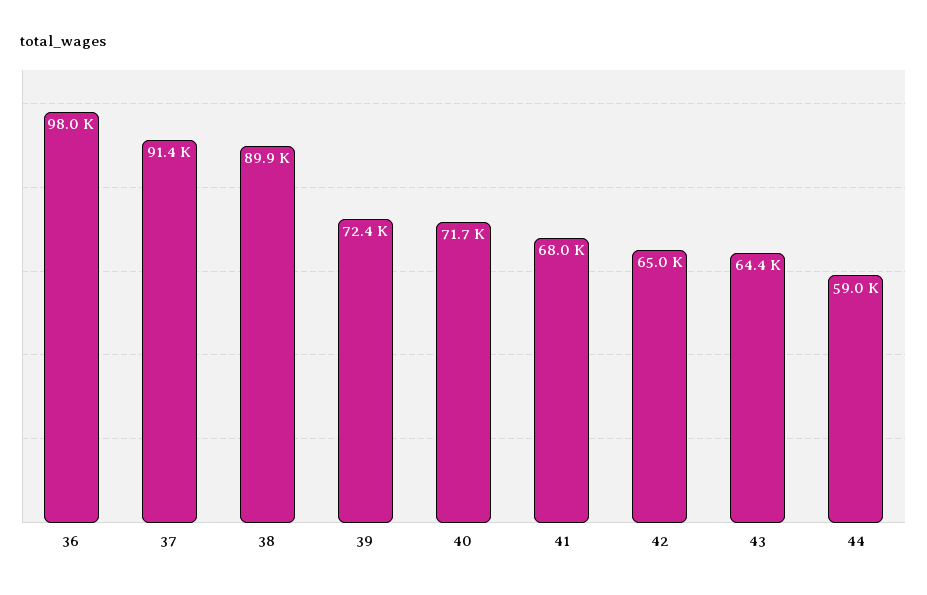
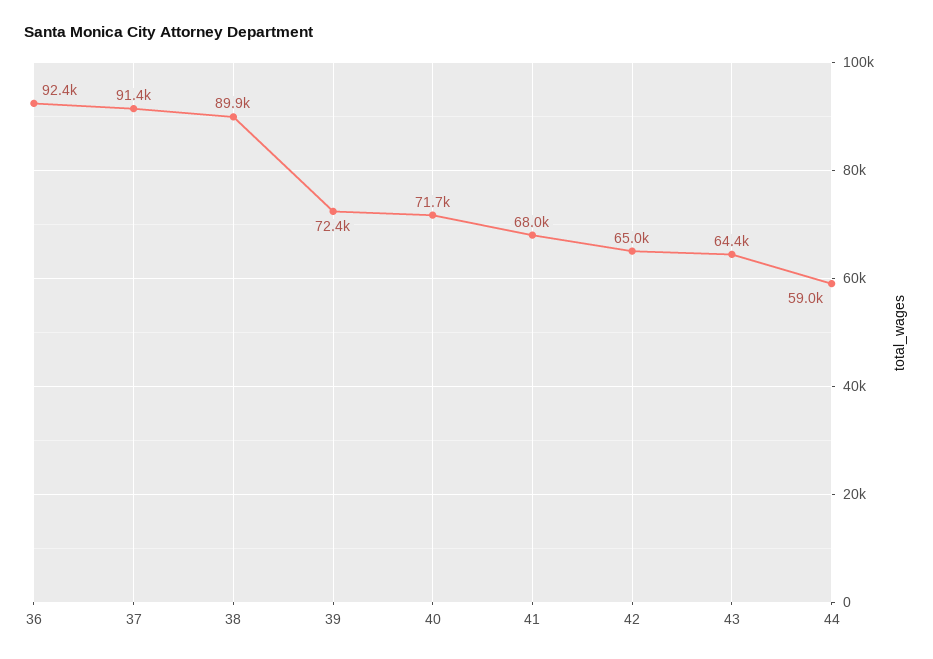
36: 98000 -> 92400

